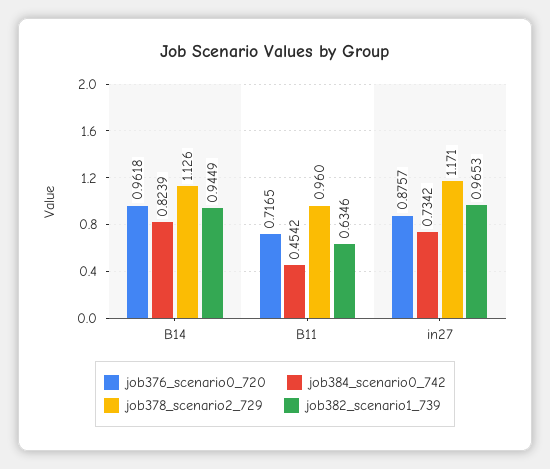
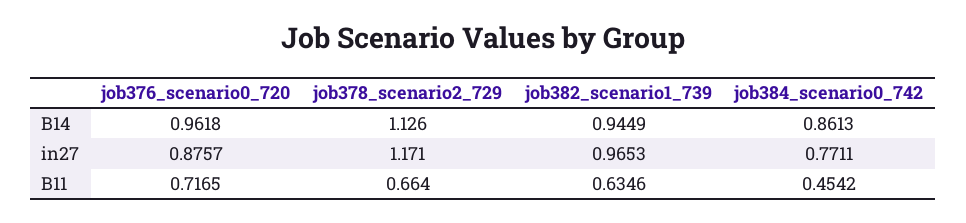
job384_scenario0_742, B14: 0.8239 -> 0.8613
job378_scenario2_729, B11: 0.96 -> 0.664
job384_scenario0_742, in27: 0.7342 -> 0.7711

